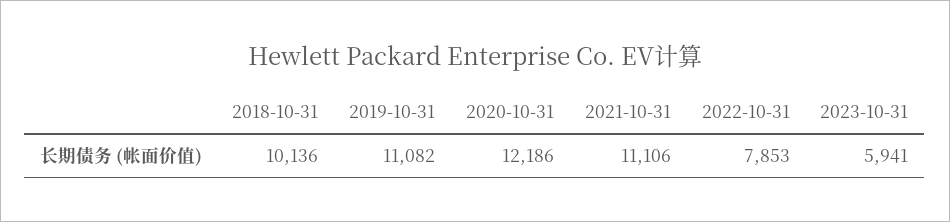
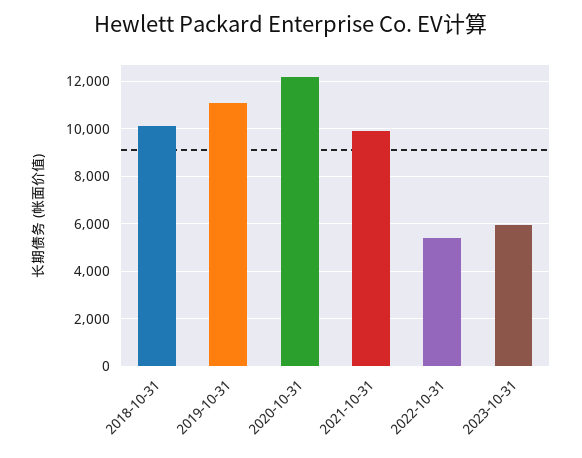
2021-10-31: 11106 -> 10000
2022-10-31: 7853 -> 5500

